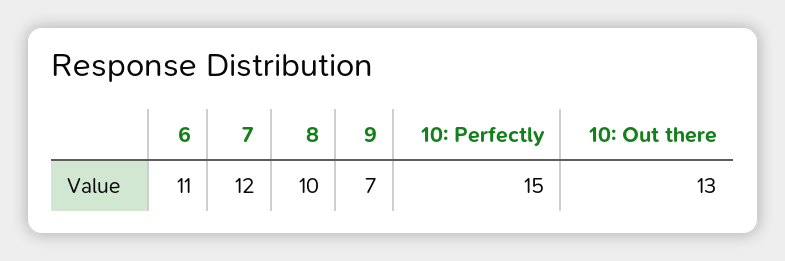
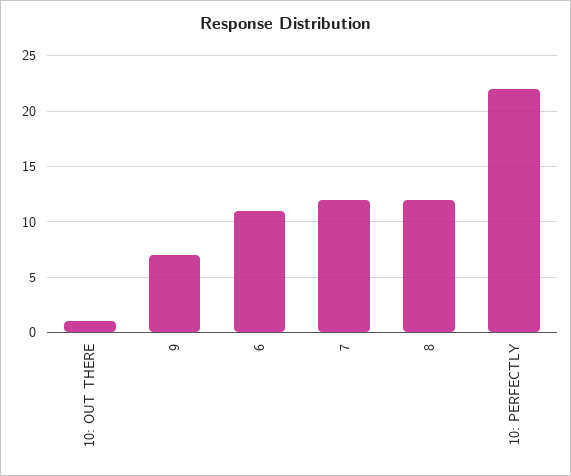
8: 10 -> 12
10: Perfectly: 15 -> 22
10: Out there: 13 -> 1

